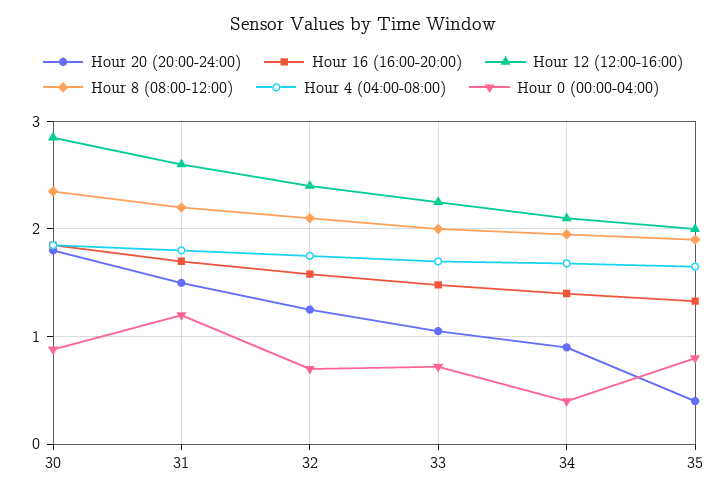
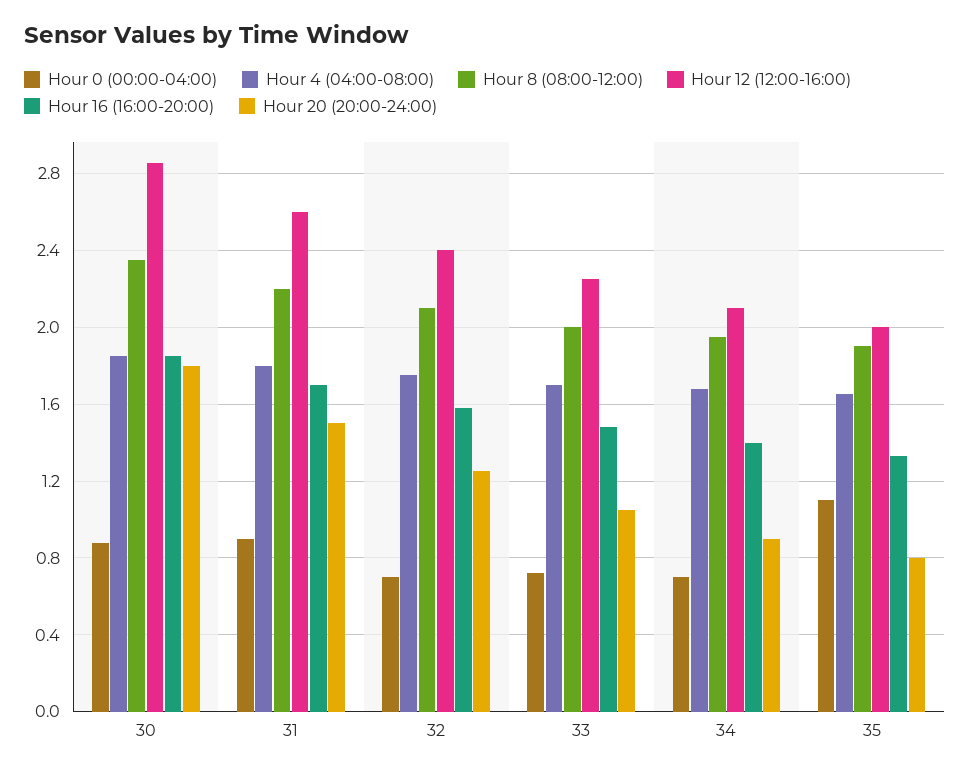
Hour 0 (00:00-04:00), 31: 1.2 -> 0.9
Hour 0 (00:00-04:00), 34: 0.4 -> 0.7
Hour 20 (20:00-24:00), 35: 0.4 -> 0.8
Hour 0 (00:00-04:00), 35: 0.8 -> 1.1

